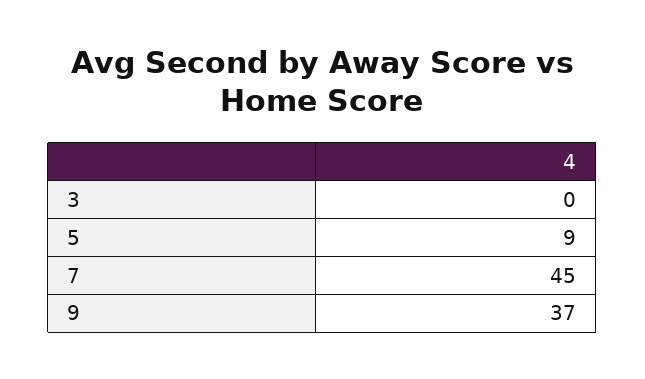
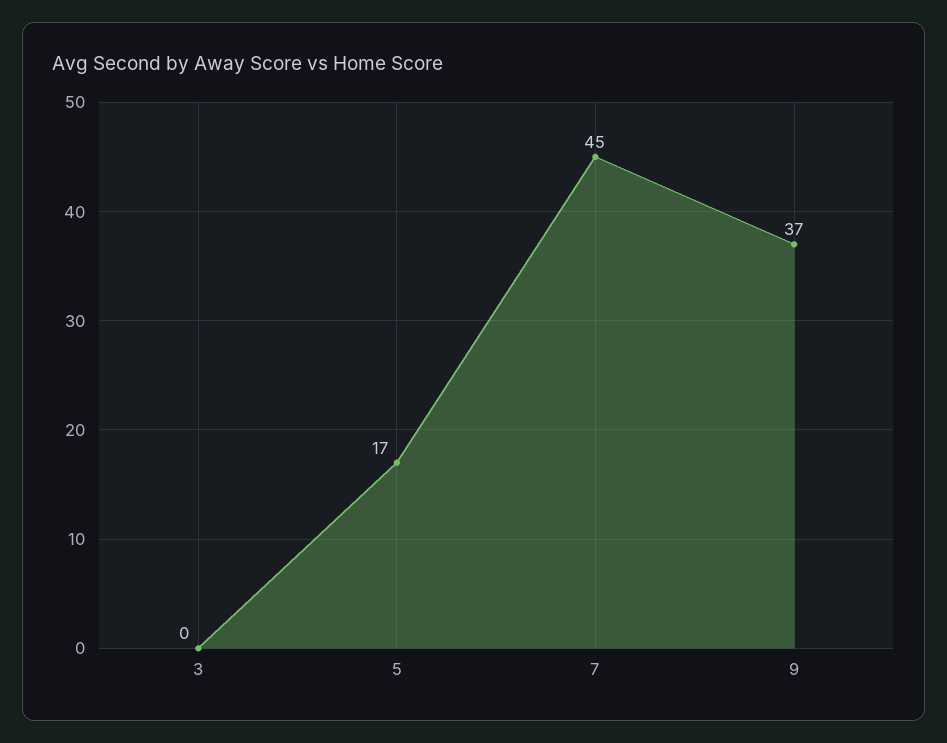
5: 9 -> 17

